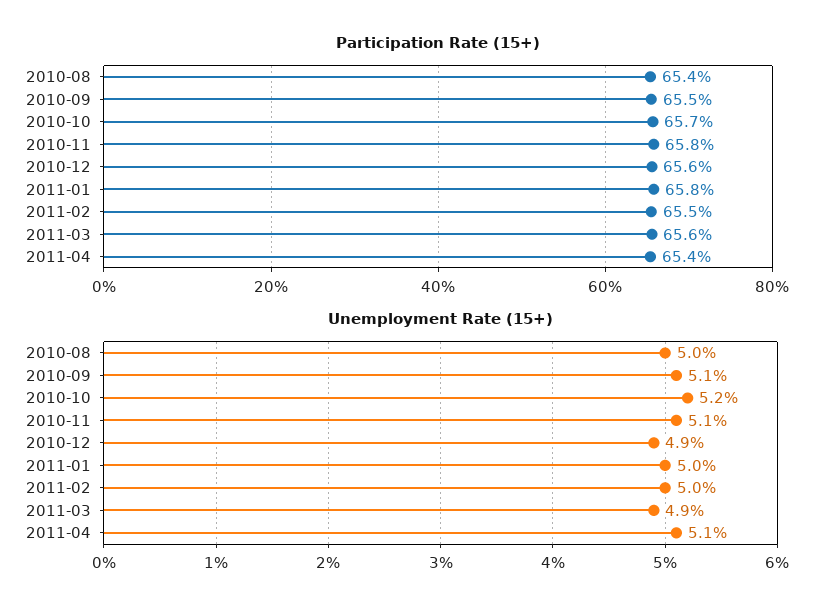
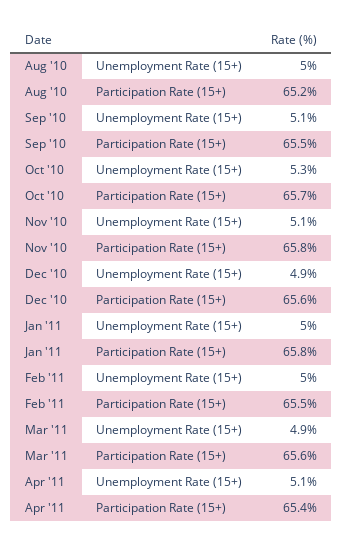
Participation Rate (15+), 2010-08: 65.4 -> 65.2
Unemployment Rate (15+), 2010-10: 5.2 -> 5.3

